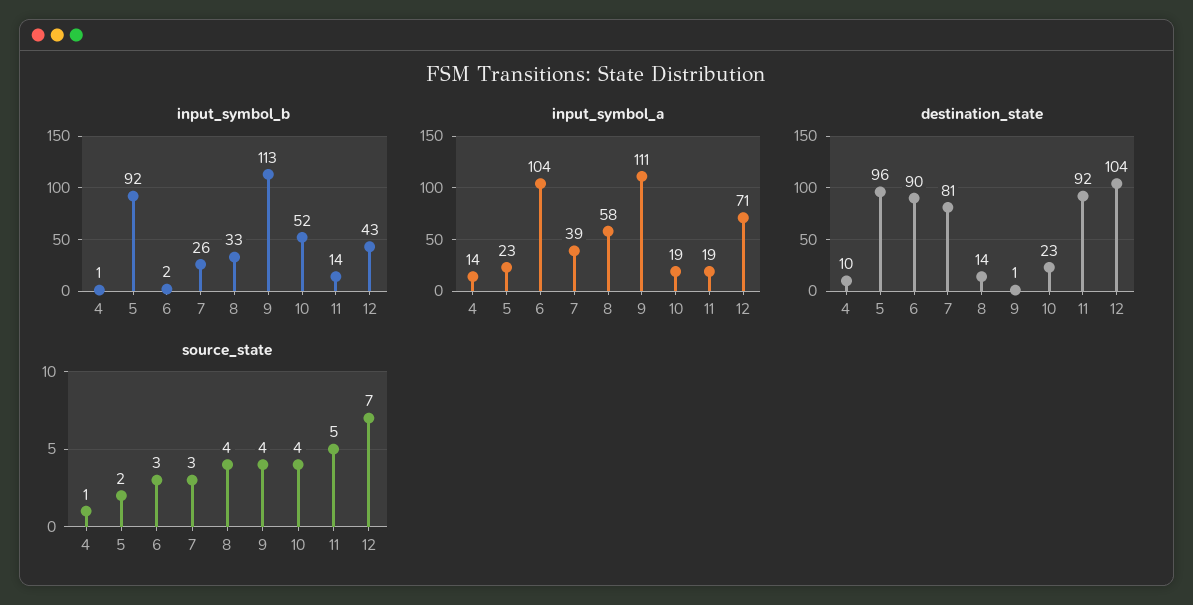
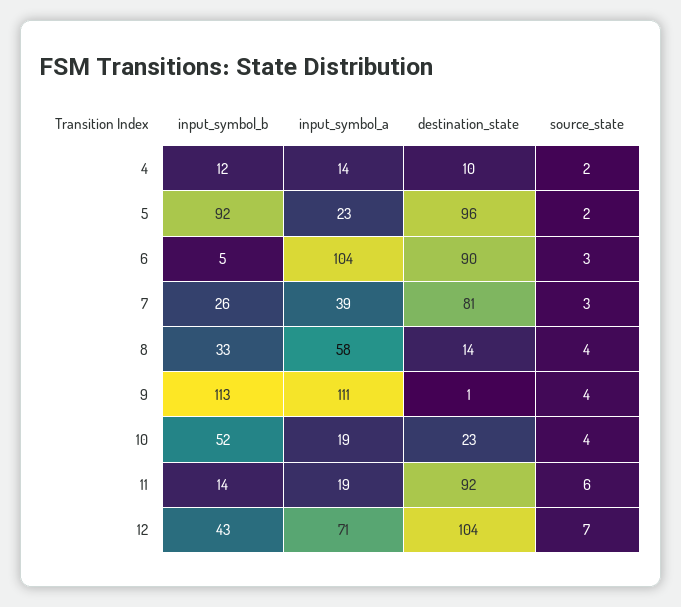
input_symbol_b, 4: 1 -> 12
input_symbol_b, 6: 2 -> 5
source_state, 4: 1 -> 2
source_state, 11: 5 -> 6

